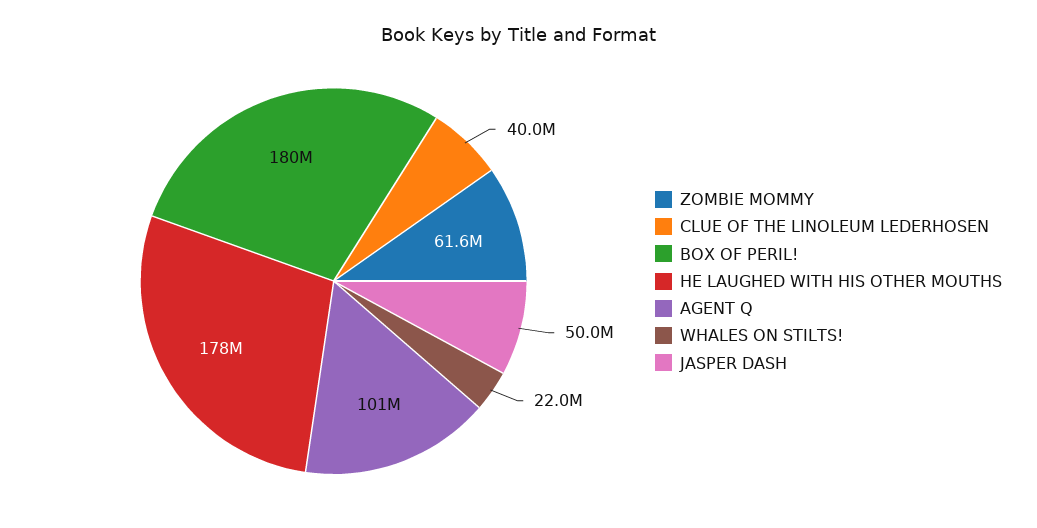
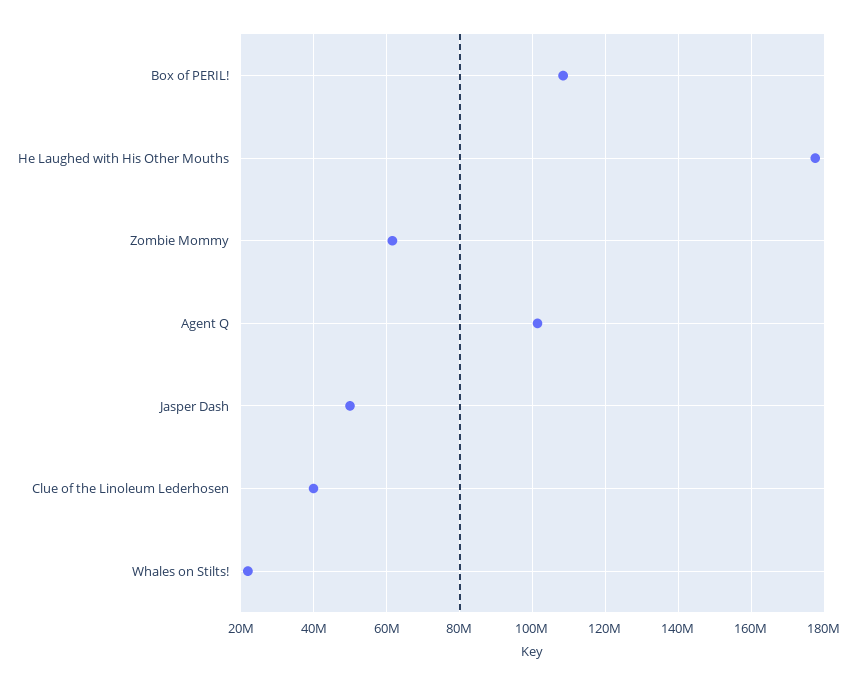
BOX OF PERIL!: 180000000 -> 108000000

